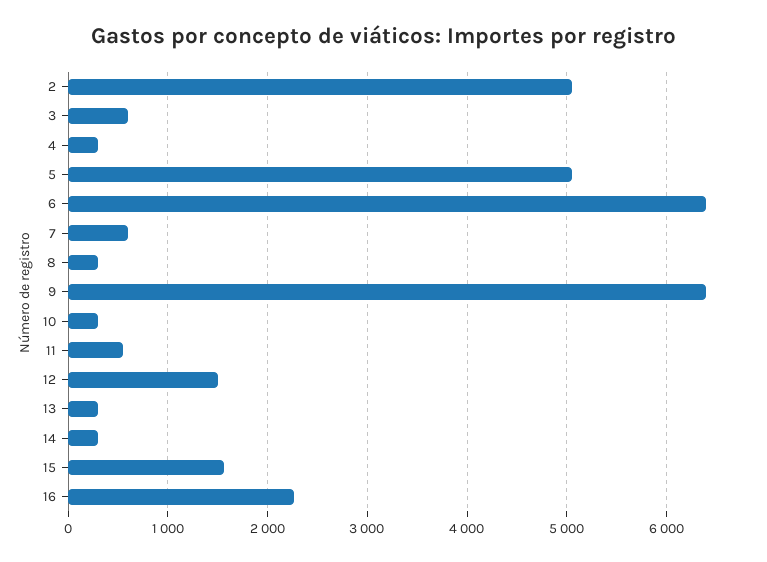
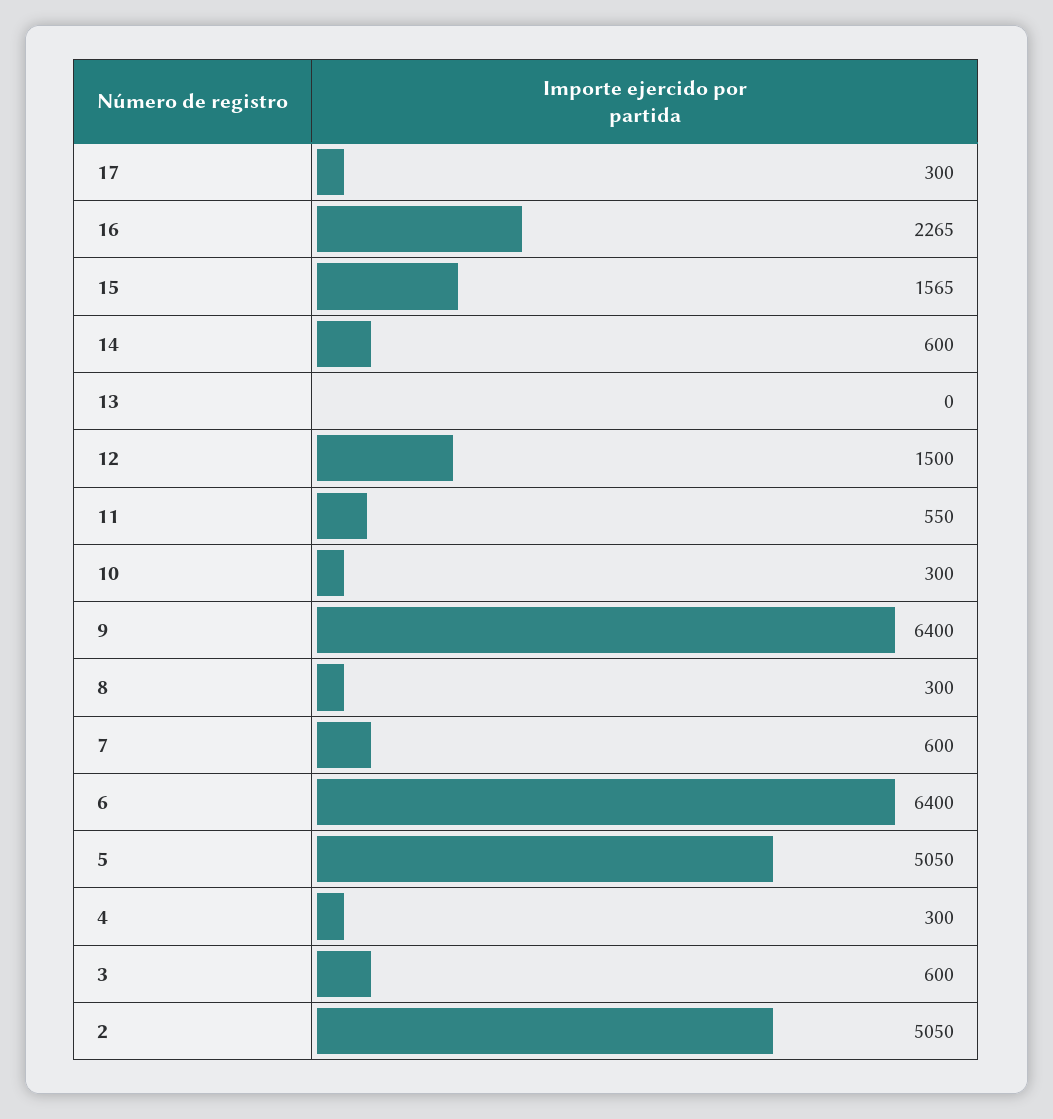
13: 300 -> 0
14: 300 -> 600
17: none -> 300

